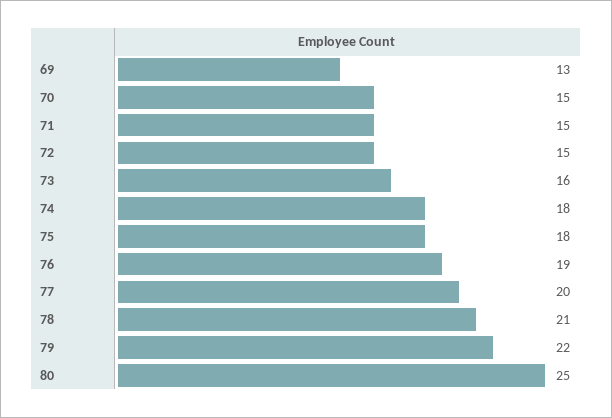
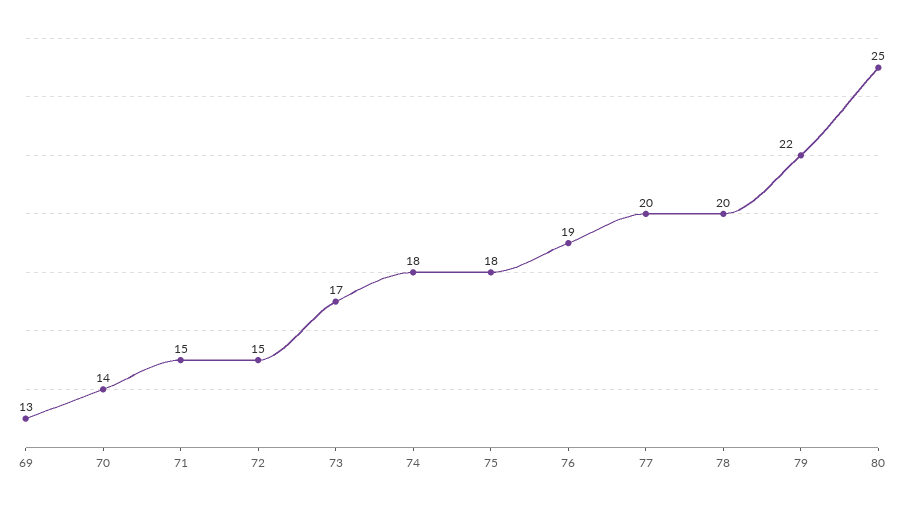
70: 15 -> 14
73: 16 -> 17
78: 21 -> 20

